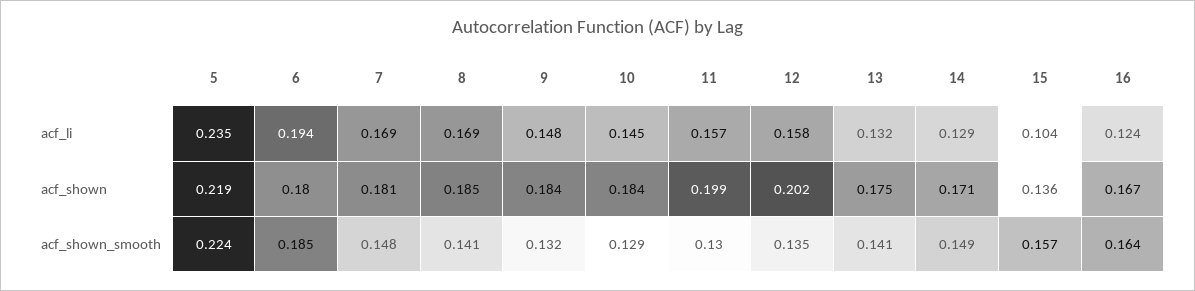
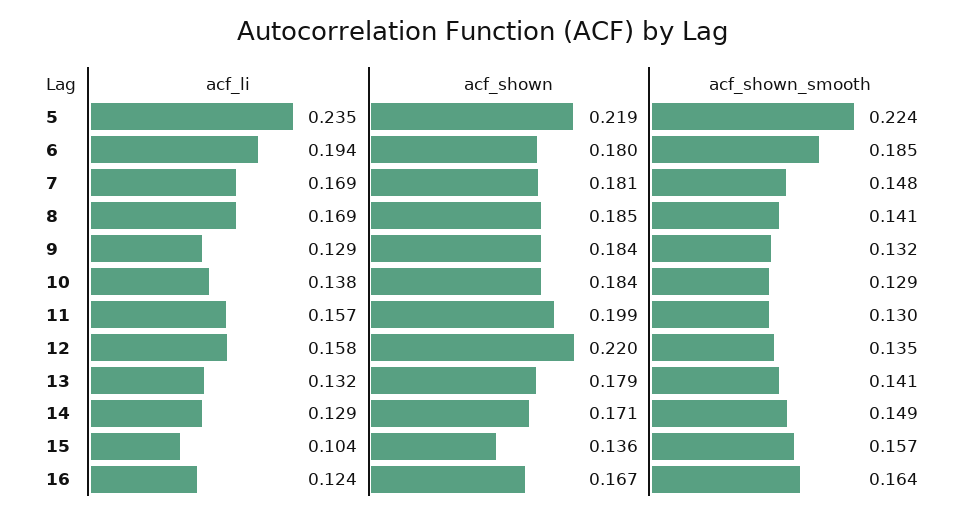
9, acf_li: 0.148 -> 0.129
10, acf_li: 0.145 -> 0.138
12, acf_shown: 0.202 -> 0.22
13, acf_shown: 0.175 -> 0.179

